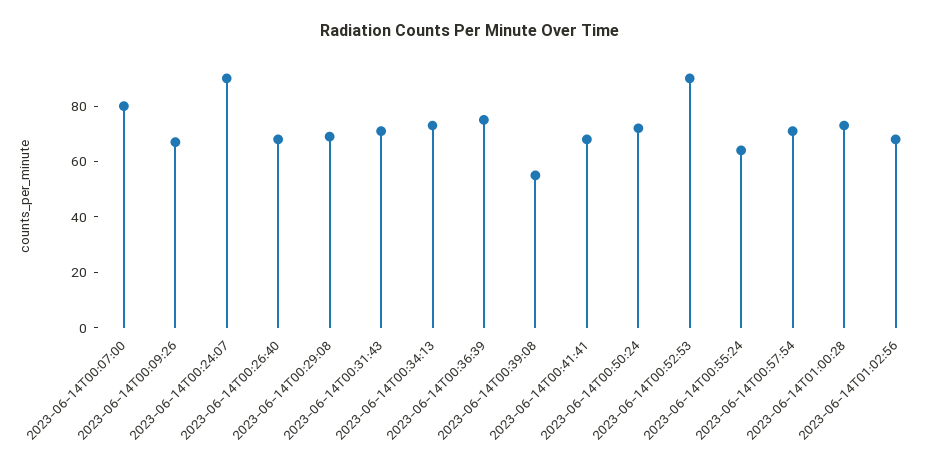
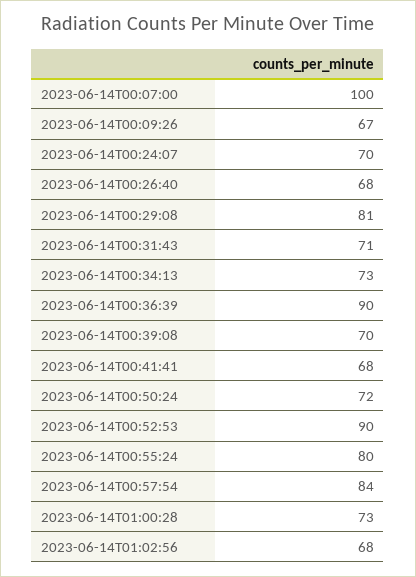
2023-06-14T00:07:00: 80 -> 100
2023-06-14T00:24:07: 90 -> 70
2023-06-14T00:29:08: 70 -> 81
2023-06-14T00:36:39: 75 -> 90
2023-06-14T00:39:08: 55 -> 70
2023-06-14T00:55:24: 65 -> 80
2023-06-14T00:57:54: 70 -> 84

